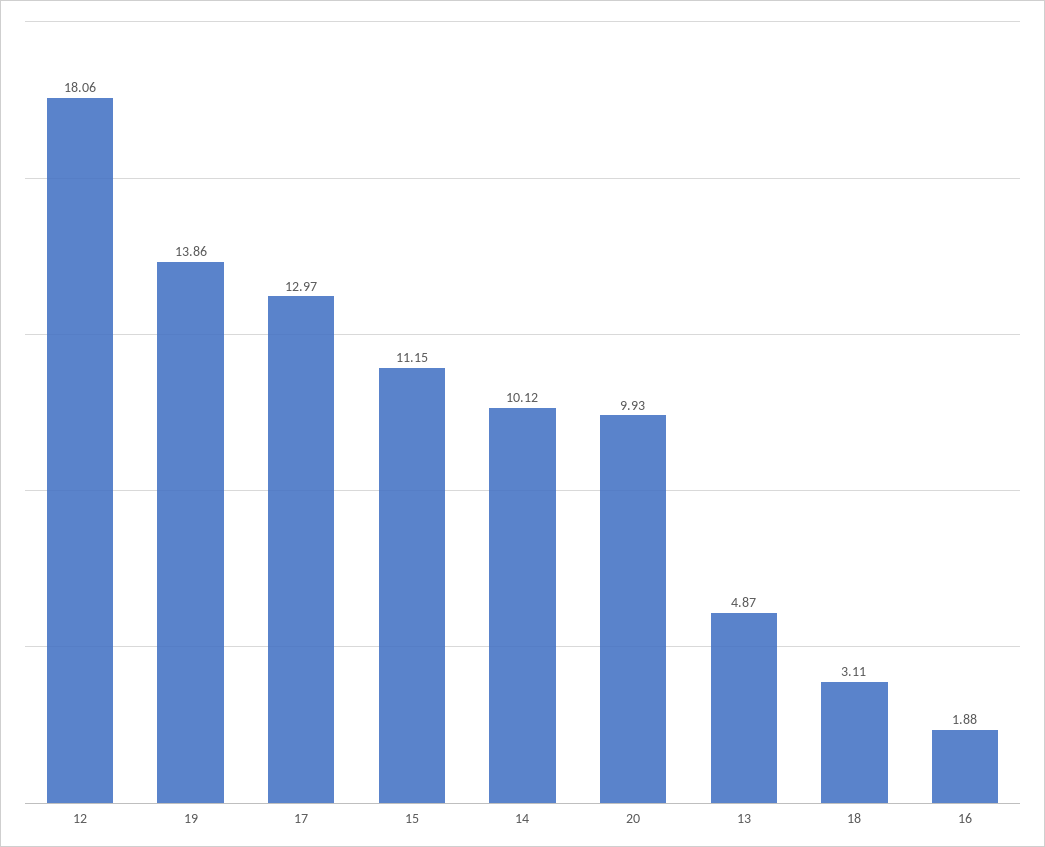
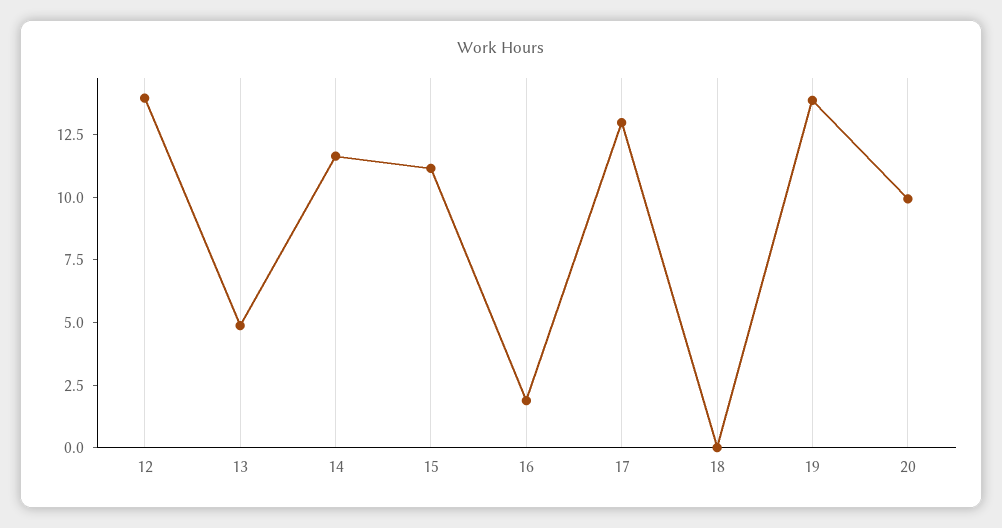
12: 18.06 -> 14
14: 10.12 -> 11.5
18: 3.11 -> 0

